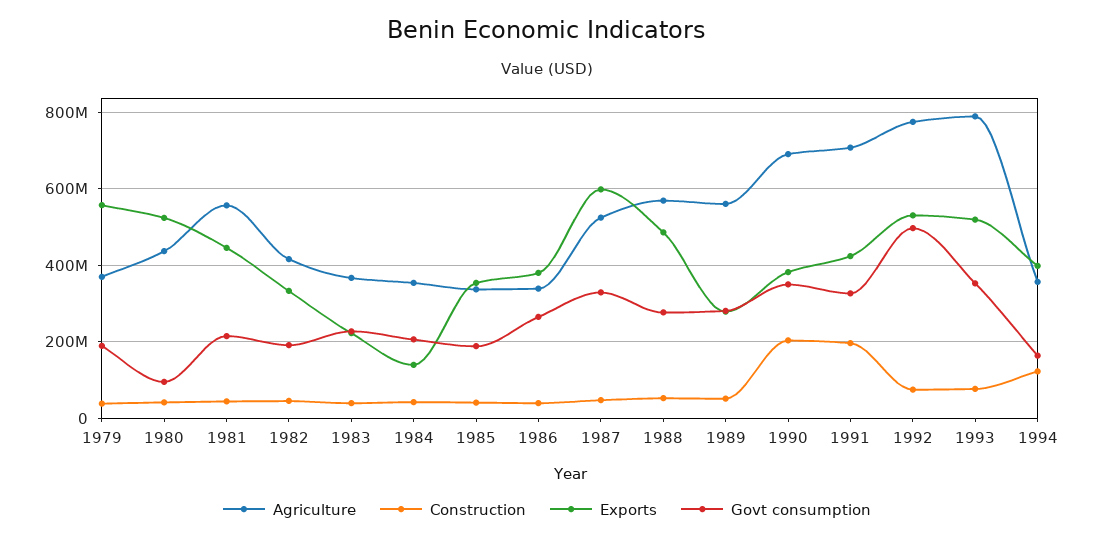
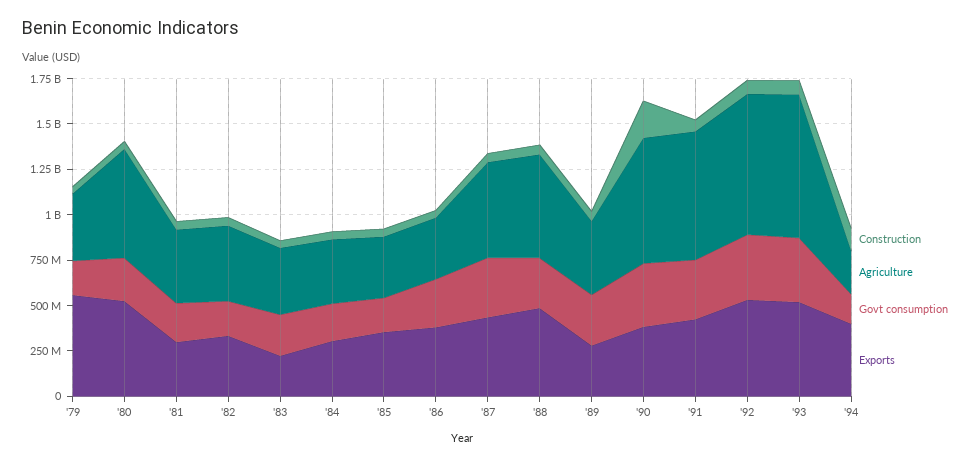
Agriculture, 1980: 440000000 -> 600000000
Govt consumption, 1980: 100000000 -> 250000000
Agriculture, 1981: 560000000 -> 400000000
Exports, 1981: 440000000 -> 300000000
Exports, 1984: 140000000 -> 300000000
Exports, 1987: 600000000 -> 450000000
Agriculture, 1989: 560000000 -> 400000000
Construction, 1991: 200000000 -> 50000000
Govt consumption, 1992: 500000000 -> 350000000
Agriculture, 1994: 360000000 -> 250000000

